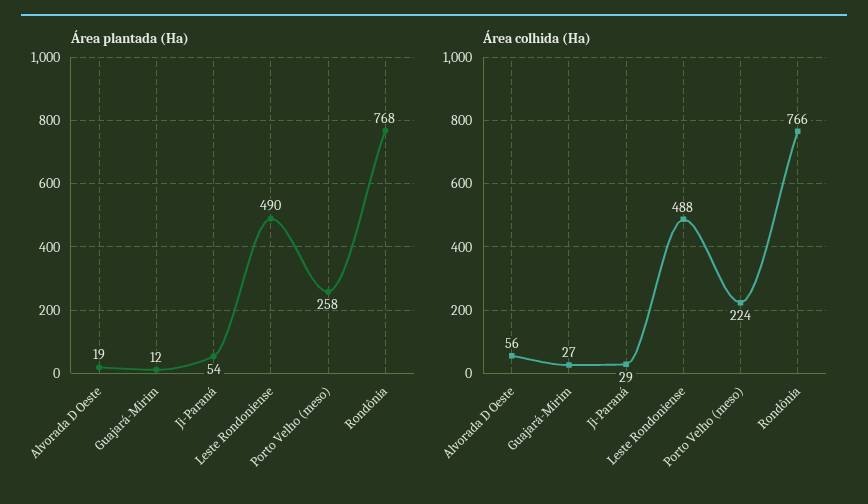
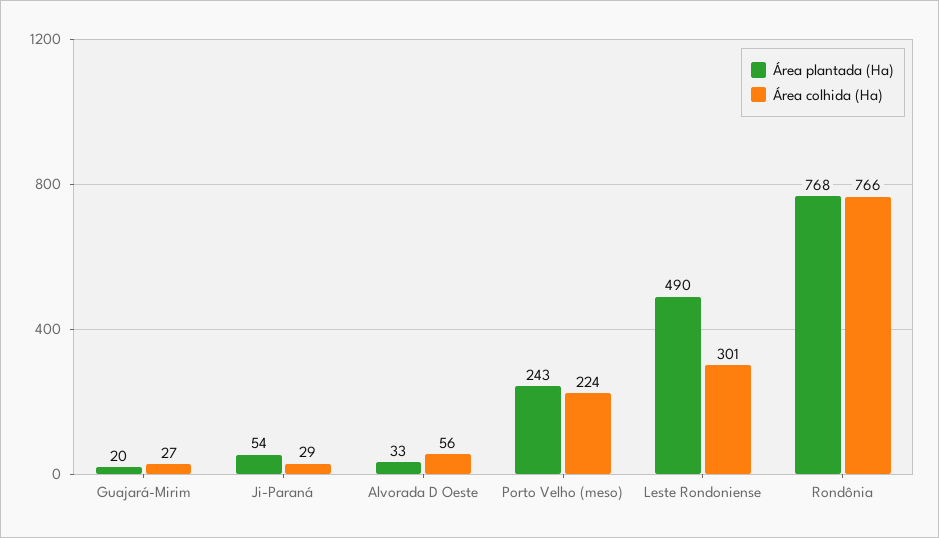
Área plantada (Ha), Alvorada D Oeste: 19 -> 33
Área plantada (Ha), Guajará-Mirim: 12 -> 20
Área plantada (Ha), Porto Velho (meso): 258 -> 243
Área colhida (Ha), Leste Rondoniense: 488 -> 301

